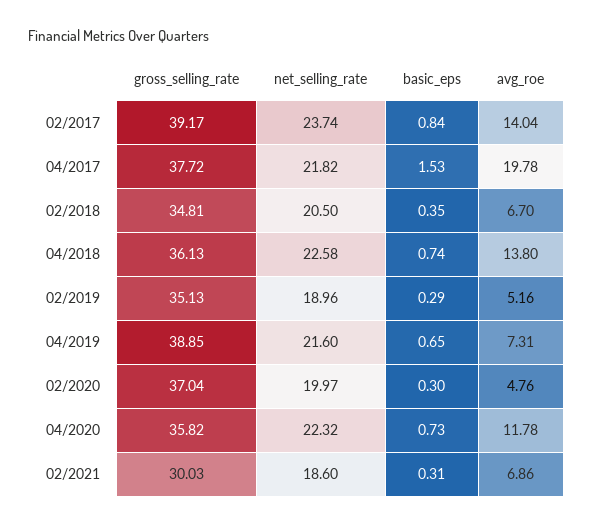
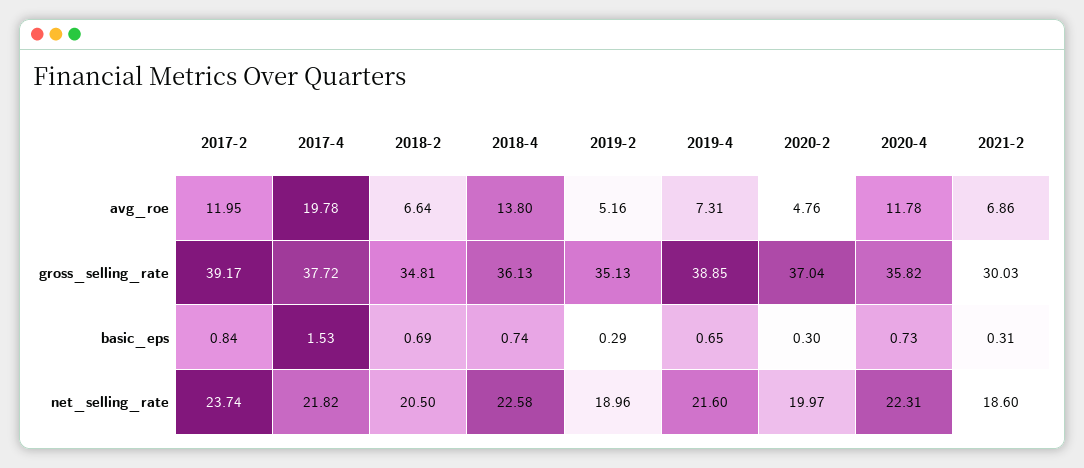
avg_roe, 02/2017: 14.04 -> 11.95
basic_eps, 02/2018: 0.35 -> 0.69
avg_roe, 02/2018: 6.7 -> 6.64
net_selling_rate, 04/2020: 22.32 -> 22.31

